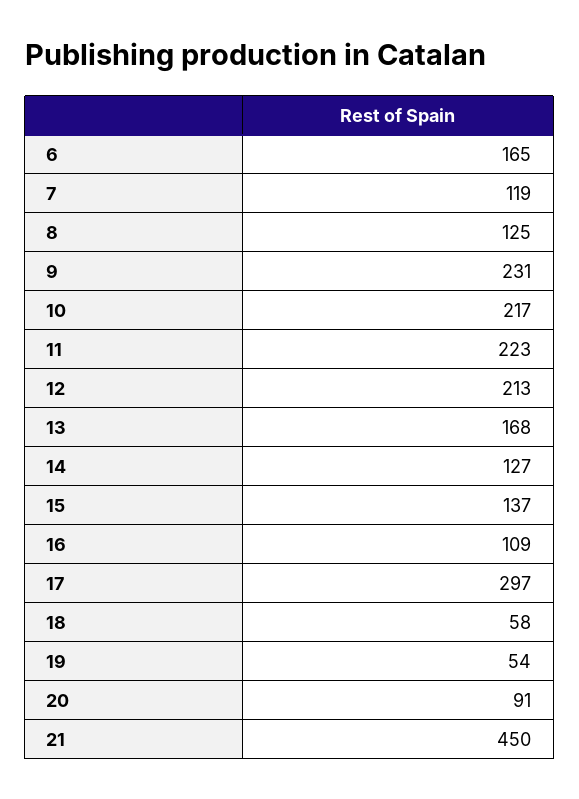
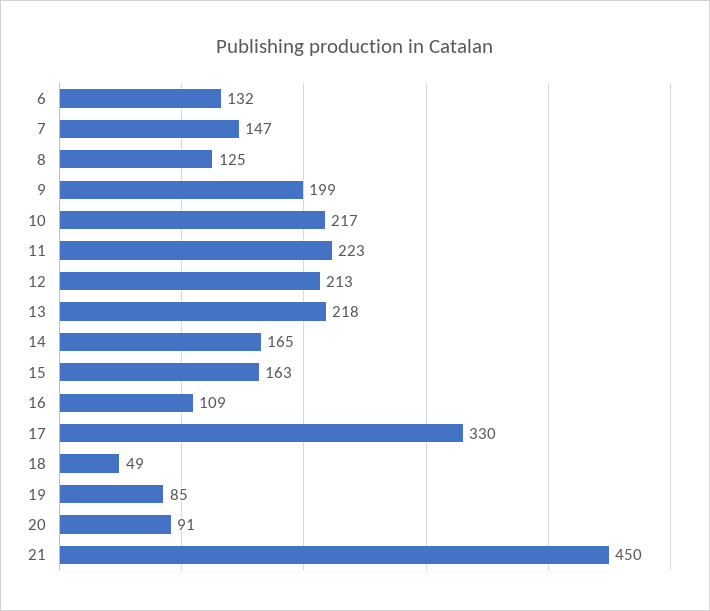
6: 165 -> 132
7: 119 -> 147
9: 231 -> 199
13: 168 -> 218
14: 127 -> 165
15: 137 -> 163
17: 297 -> 330
18: 58 -> 49
19: 54 -> 85

